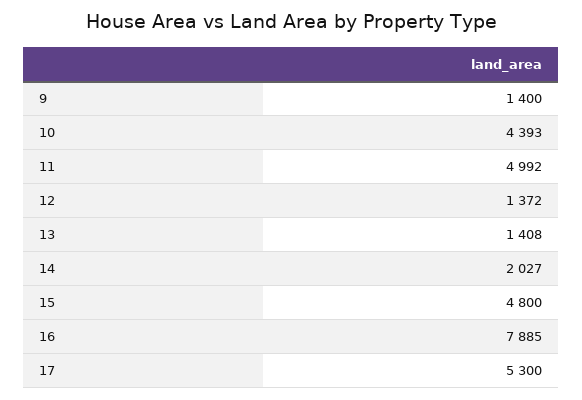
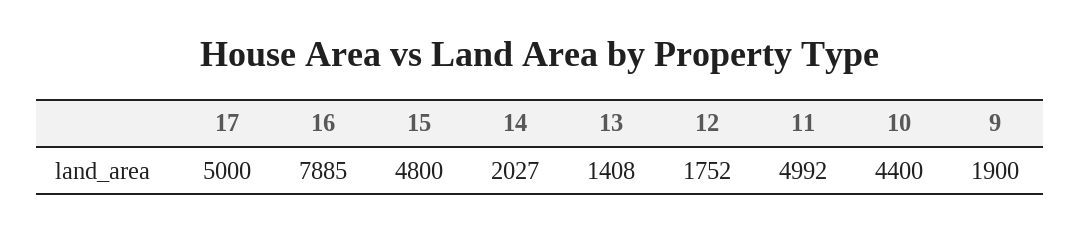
9: 1400 -> 1900
10: 4393 -> 4400
12: 1372 -> 1752
17: 5300 -> 5000

